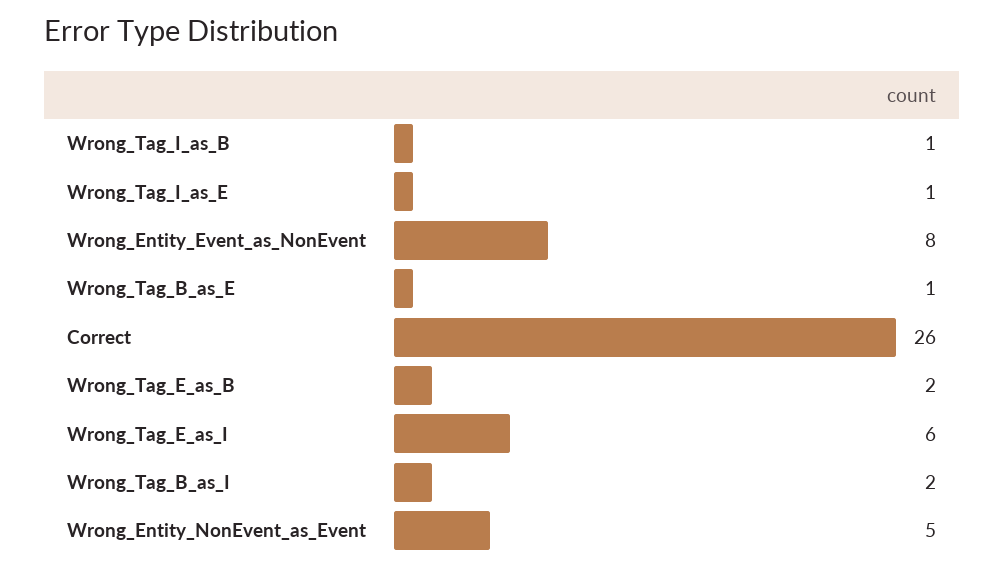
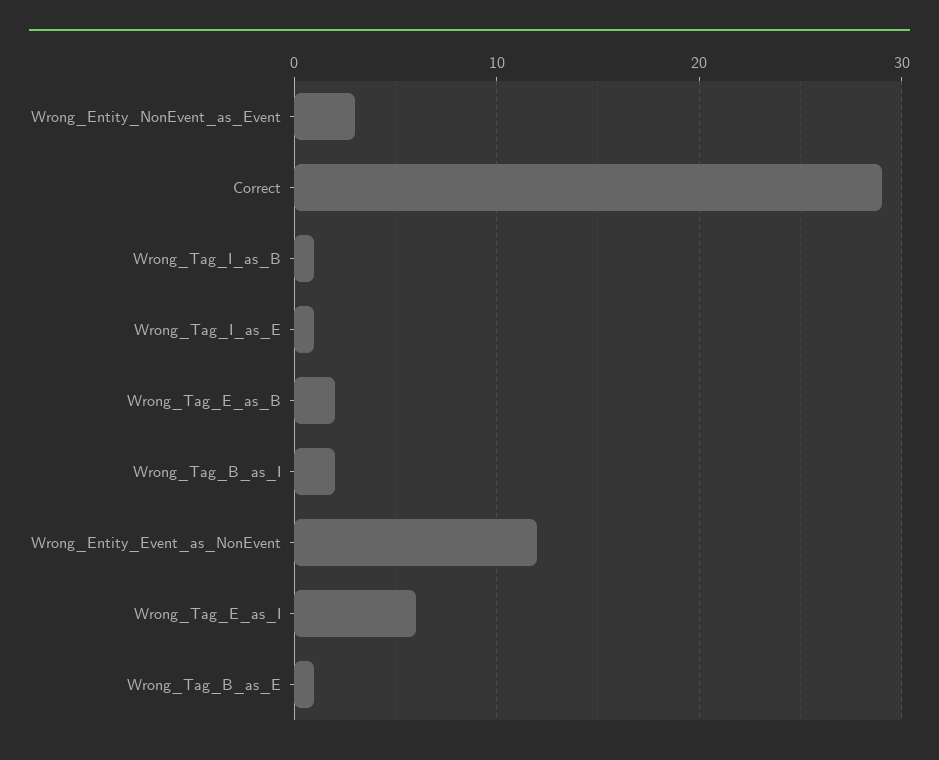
Wrong_Entity_Event_as_NonEvent: 8 -> 12
Correct: 26 -> 29
Wrong_Entity_NonEvent_as_Event: 5 -> 3

